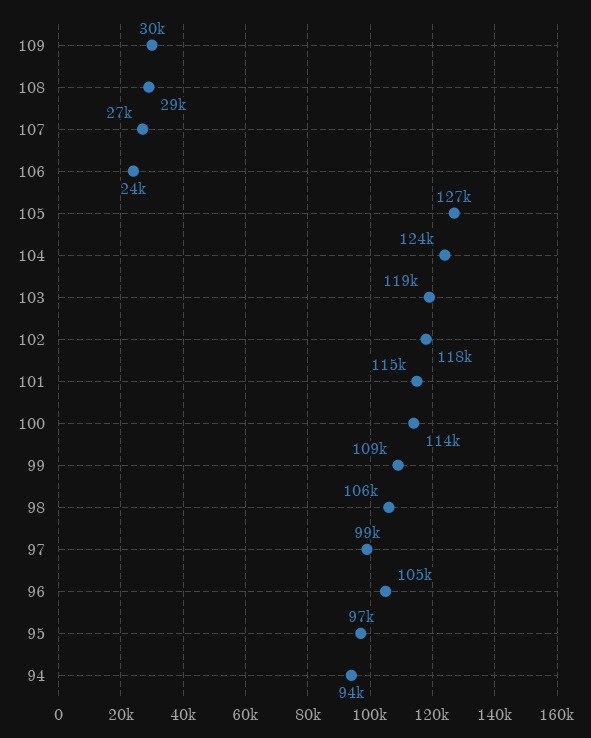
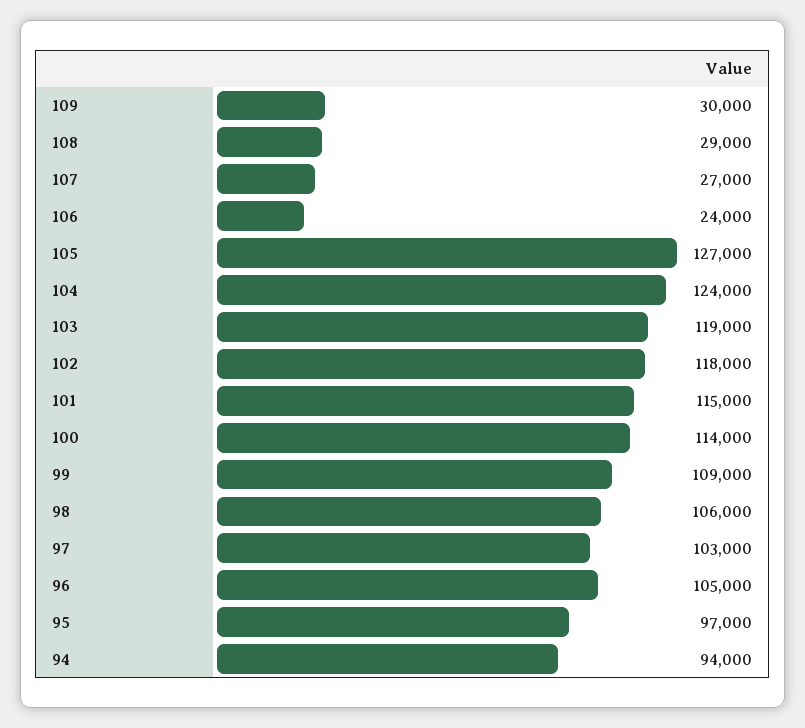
97: 99000 -> 103000

